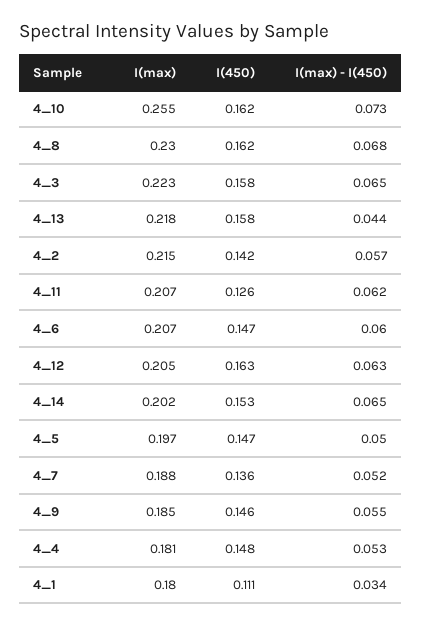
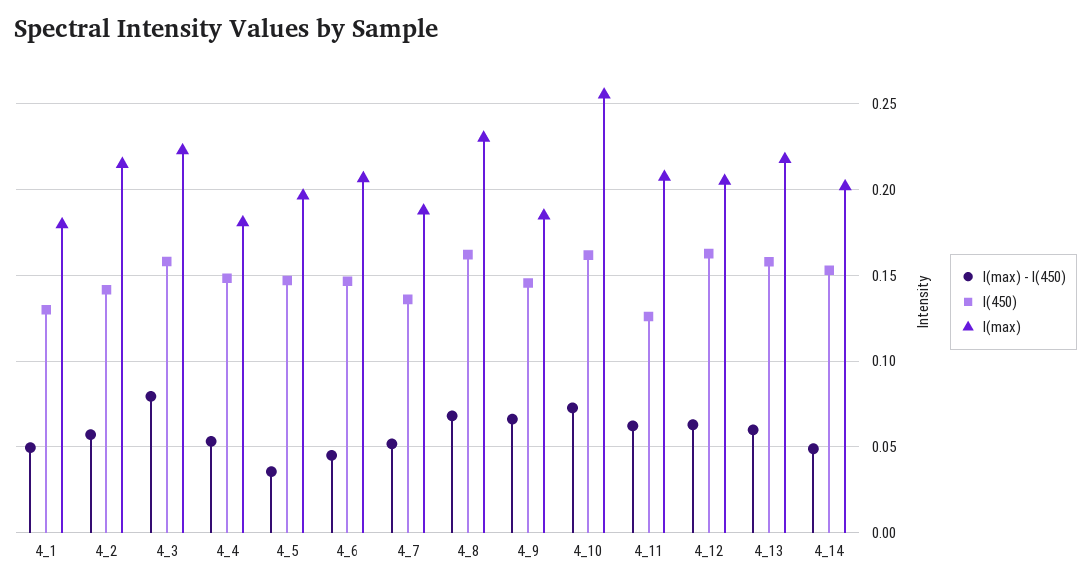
I(max) - I(450), 4_3: 0.065 -> 0.08
I(max) - I(450), 4_13: 0.044 -> 0.06
I(max) - I(450), 4_6: 0.06 -> 0.045
I(max) - I(450), 4_14: 0.065 -> 0.05
I(max) - I(450), 4_5: 0.05 -> 0.035
I(max) - I(450), 4_9: 0.055 -> 0.065
I(450), 4_1: 0.111 -> 0.13
I(max) - I(450), 4_1: 0.034 -> 0.05

